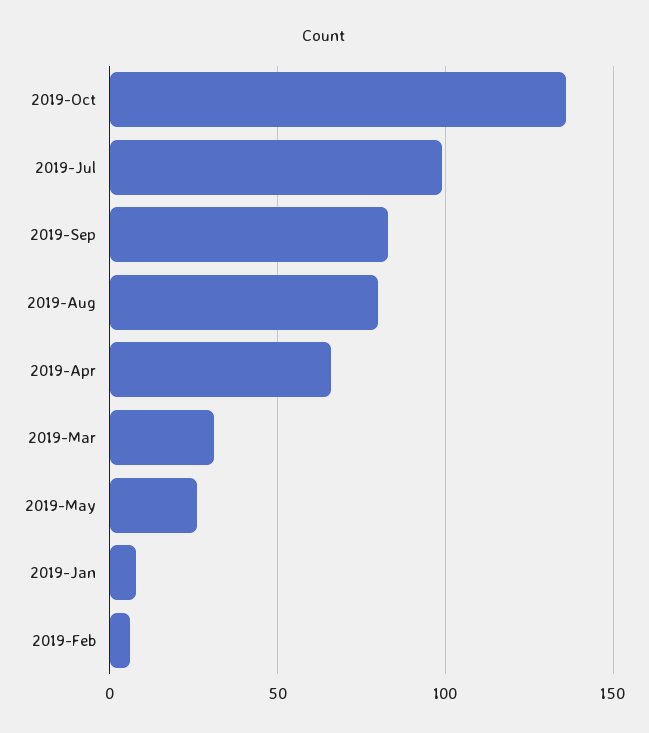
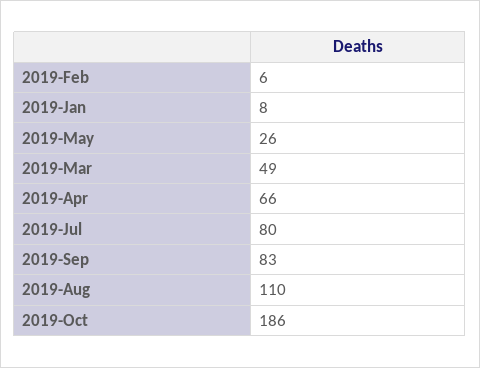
2019-Oct: 135 -> 186
2019-Jul: 100 -> 80
2019-Aug: 80 -> 110
2019-Mar: 30 -> 49

